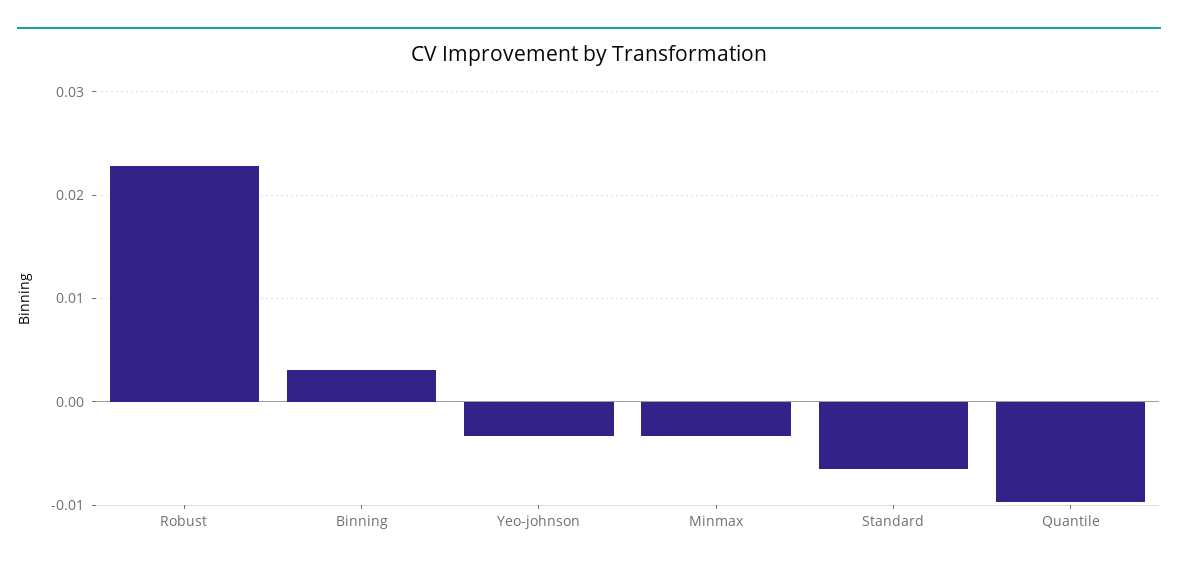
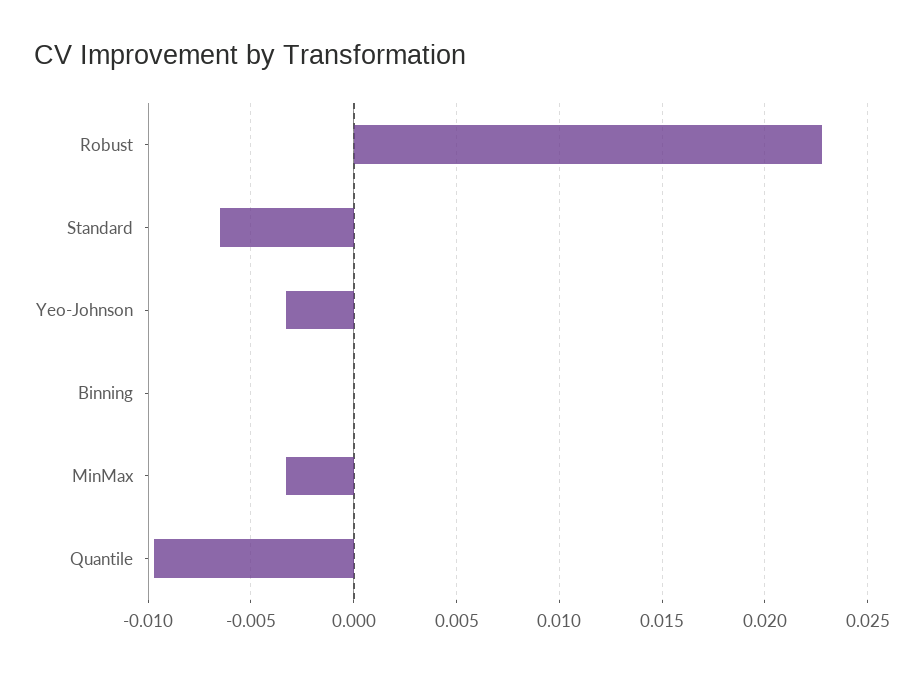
Binning: 0.003 -> 0

